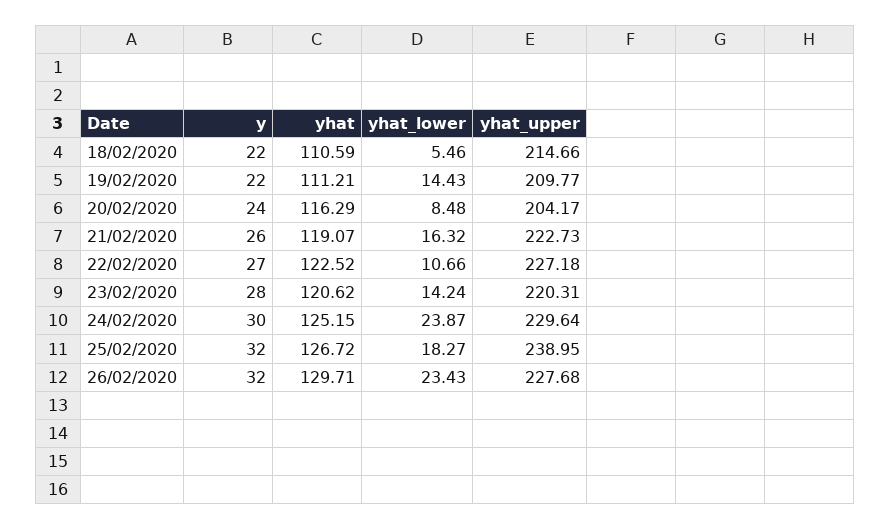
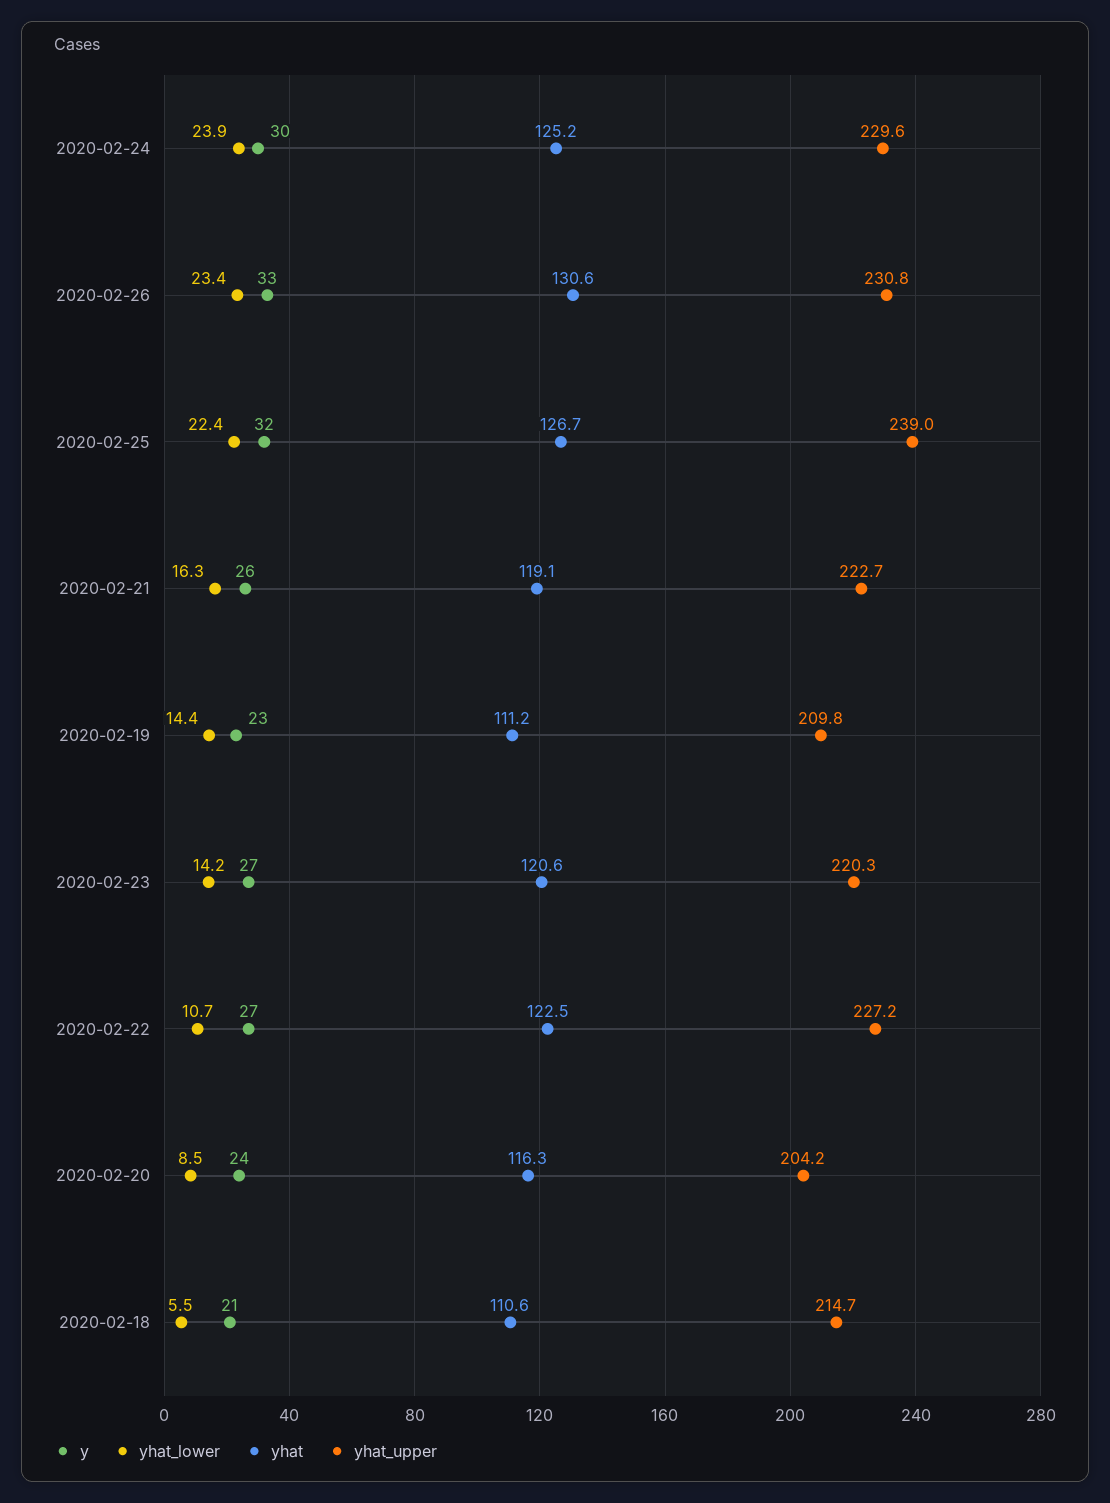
y, 18/02/2020: 22 -> 21
y, 19/02/2020: 22 -> 23
y, 23/02/2020: 28 -> 27
yhat_lower, 25/02/2020: 18.27 -> 22.4
y, 26/02/2020: 32 -> 33
yhat, 26/02/2020: 129.71 -> 130.6
yhat_upper, 26/02/2020: 227.68 -> 230.8

